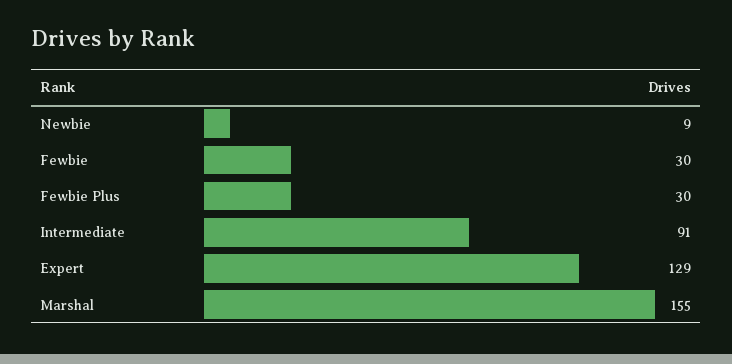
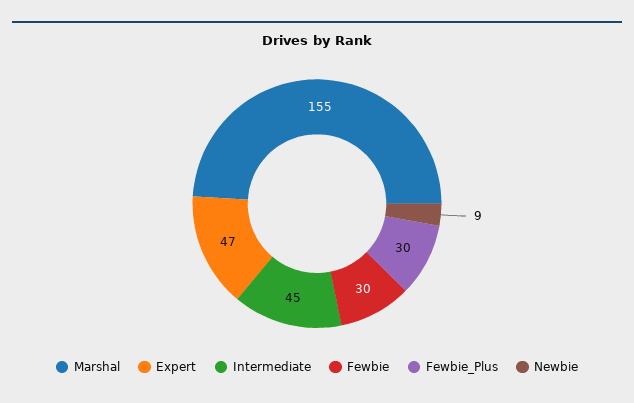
Intermediate: 91 -> 45
Expert: 129 -> 47

